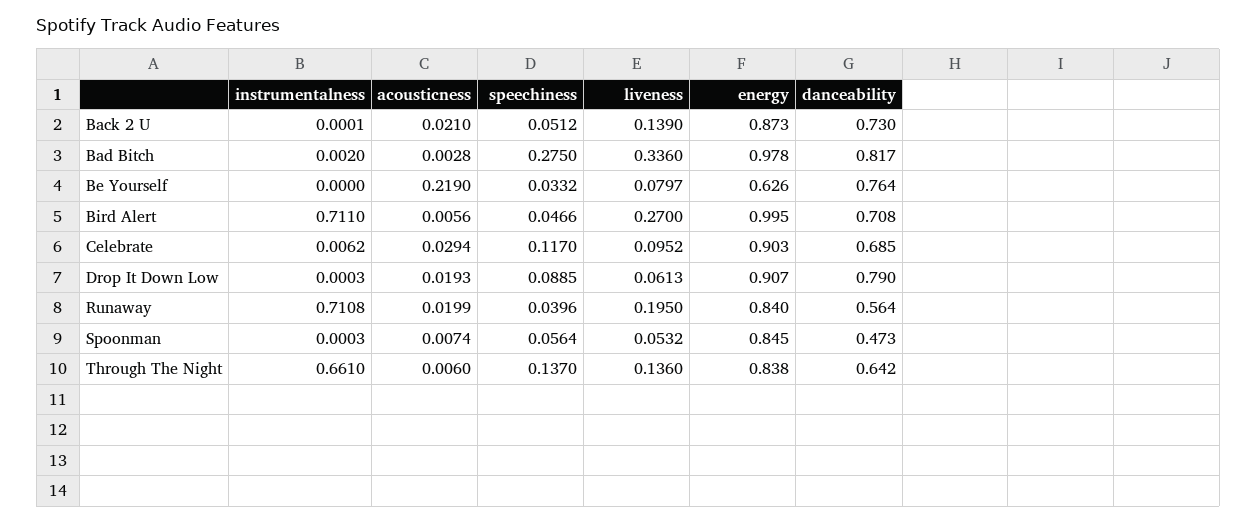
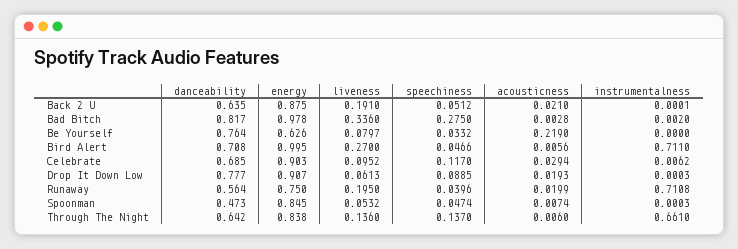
liveness, Back 2 U: 0.139 -> 0.191
energy, Back 2 U: 0.873 -> 0.875
danceability, Back 2 U: 0.73 -> 0.635
danceability, Drop It Down Low: 0.79 -> 0.777
energy, Runaway: 0.84 -> 0.75
speechiness, Spoonman: 0.0564 -> 0.0474

